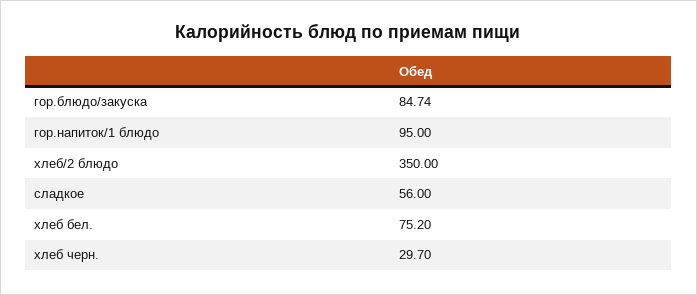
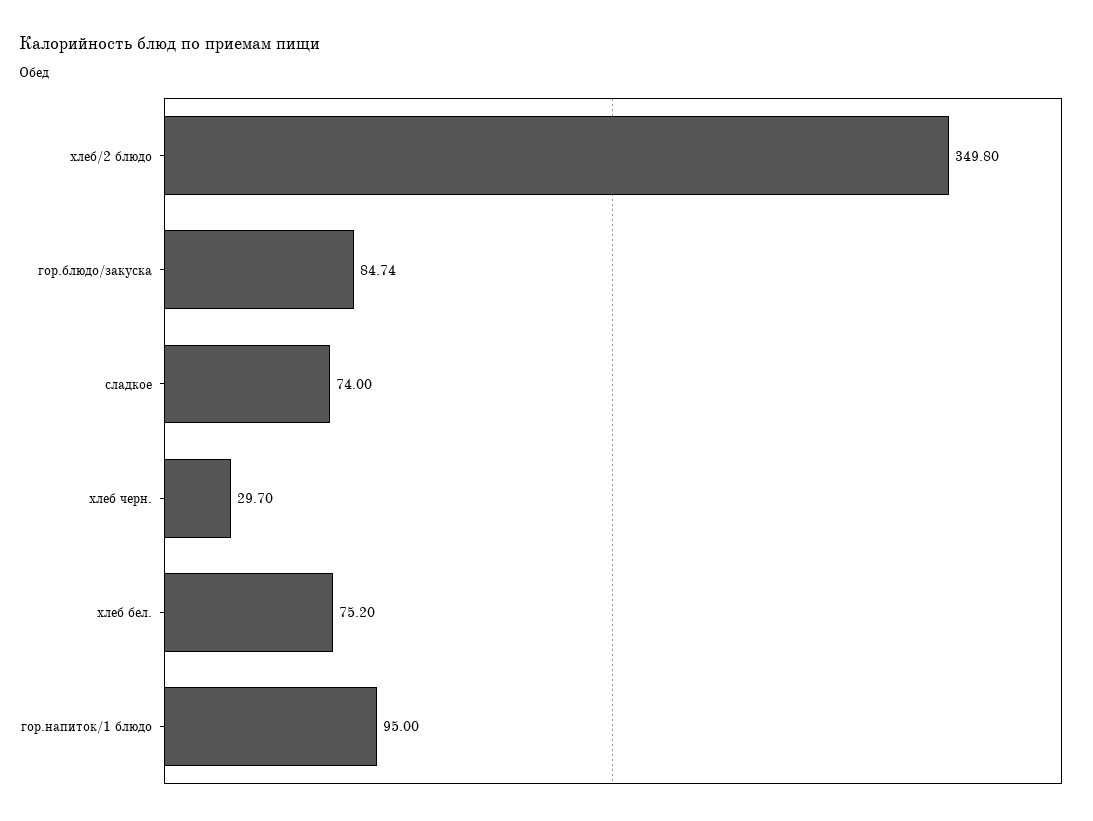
хлеб/2 блюдо: 350 -> 349.8
сладкое: 56 -> 74

